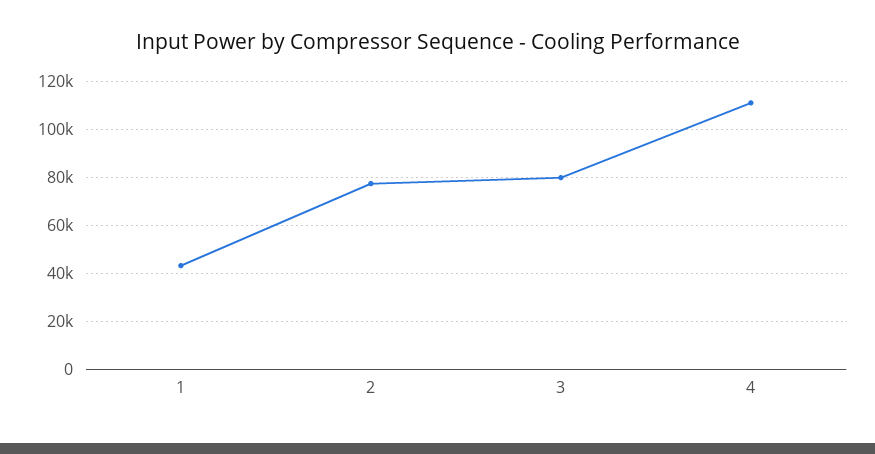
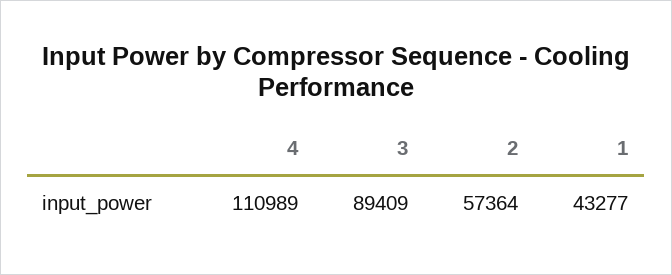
2: 77500 -> 57364
3: 80000 -> 89409

